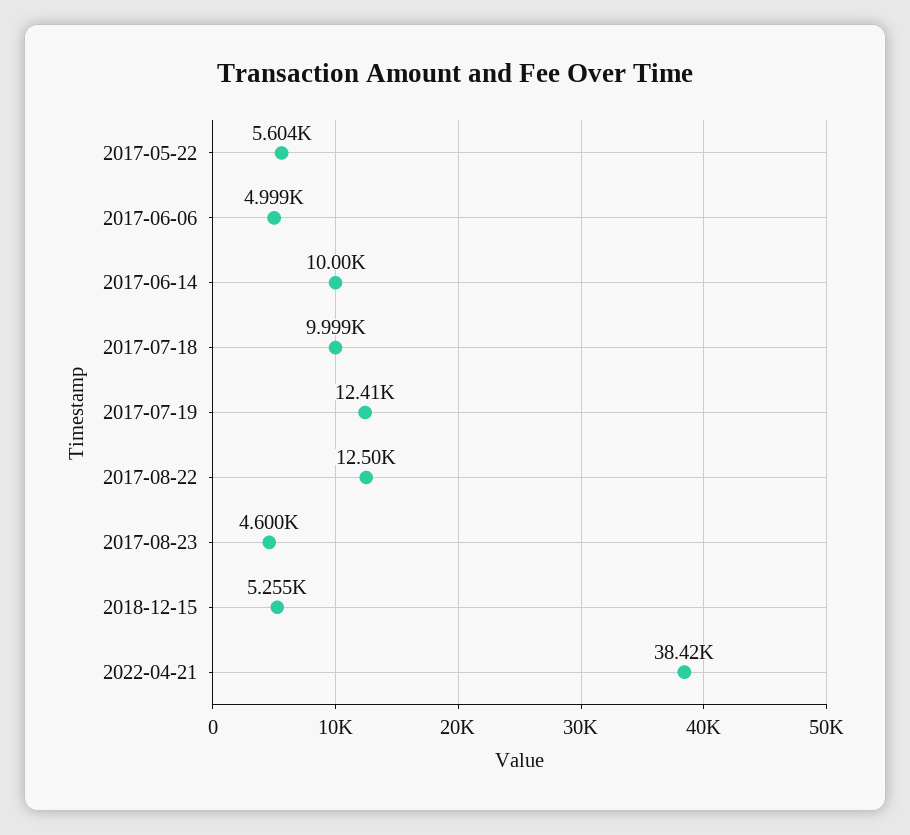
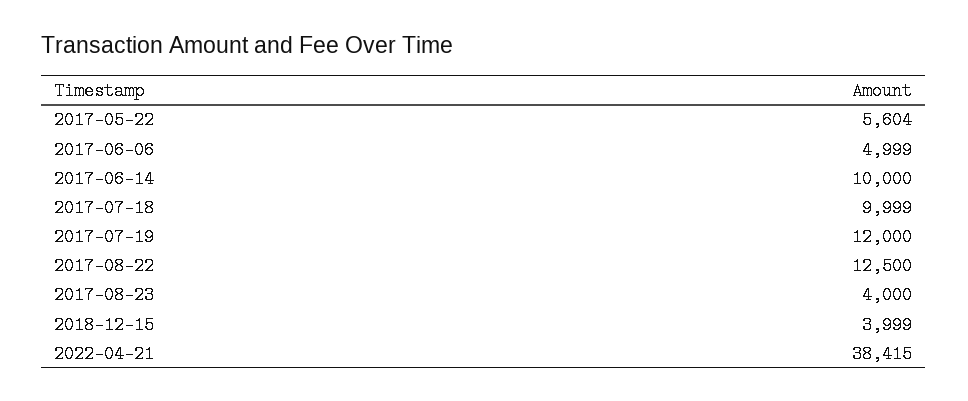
2017-07-19: 12410 -> 12000
2017-08-23: 4600 -> 4000
2018-12-15: 5255 -> 3999

